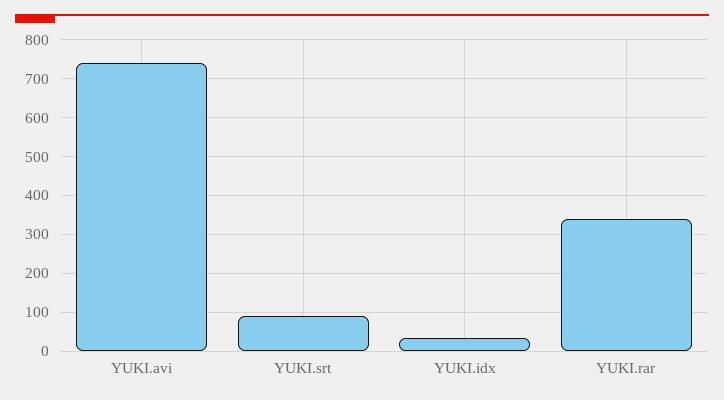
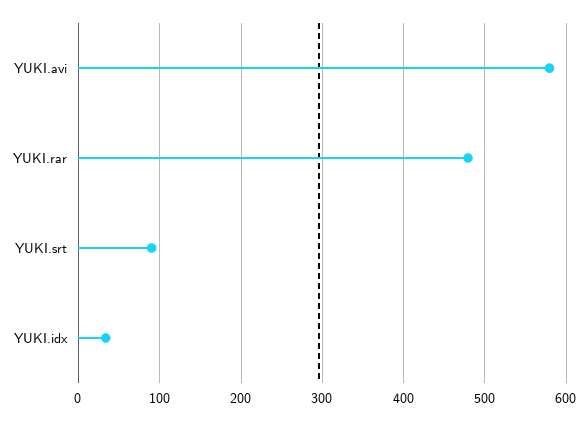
YUKI.avi: 740 -> 580
YUKI.rar: 340 -> 480

